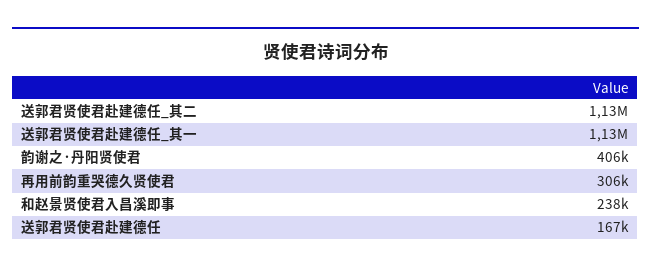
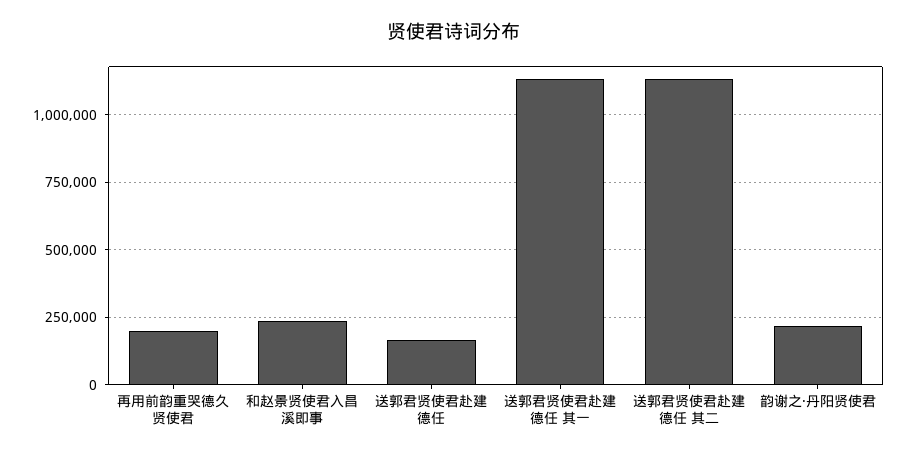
韵谢之·丹阳贤使君: 406000 -> 225000
再用前韵重哭德久贤使君: 306000 -> 200000

